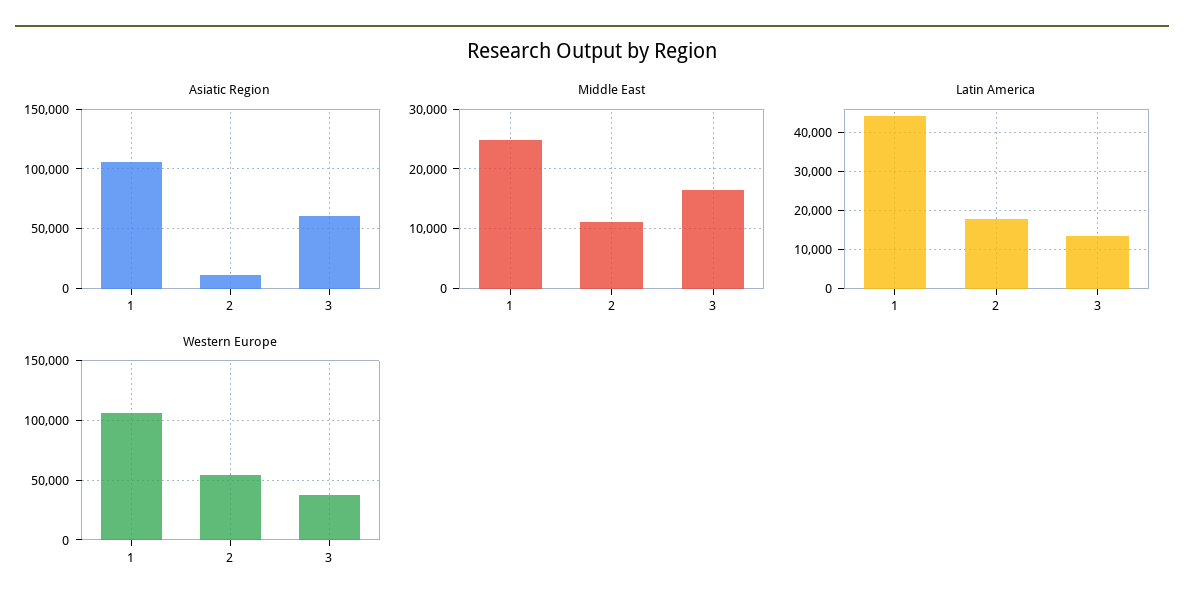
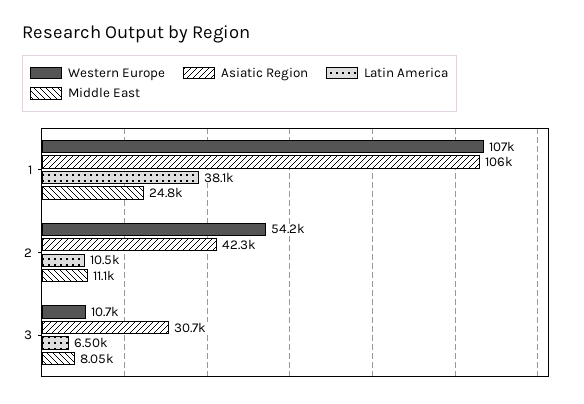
Asiatic Region, 2: 10000 -> 42300
Asiatic Region, 3: 60000 -> 30700
Middle East, 3: 16000 -> 8050
Latin America, 1: 44000 -> 38100
Latin America, 2: 18000 -> 10500
Latin America, 3: 14000 -> 6500
Western Europe, 3: 40000 -> 10700

